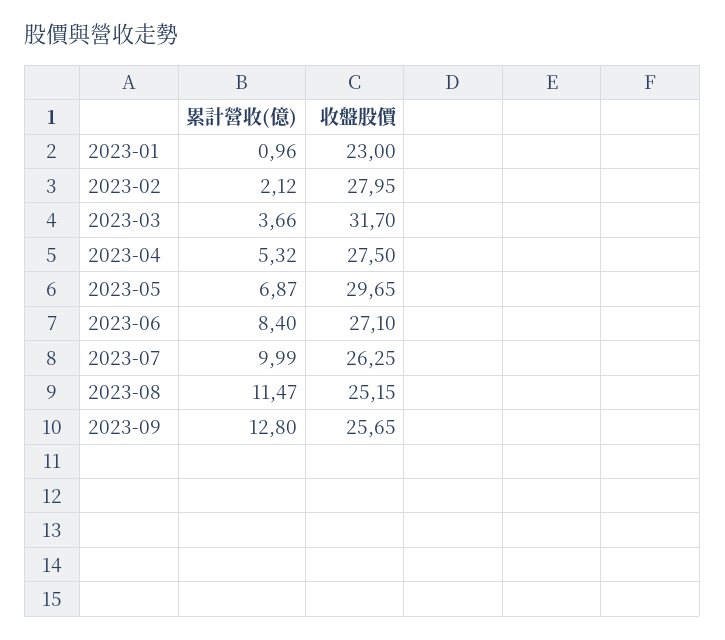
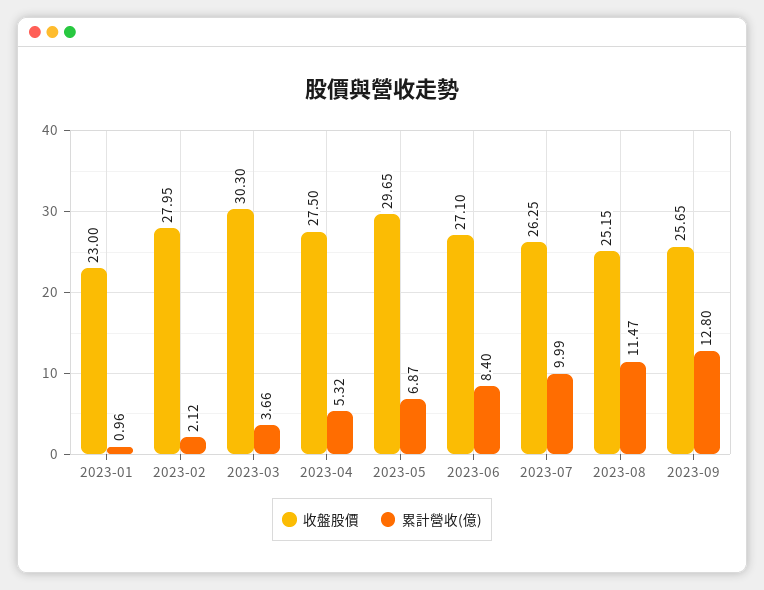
收盤股價, 2023-03: 31.7 -> 30.3

